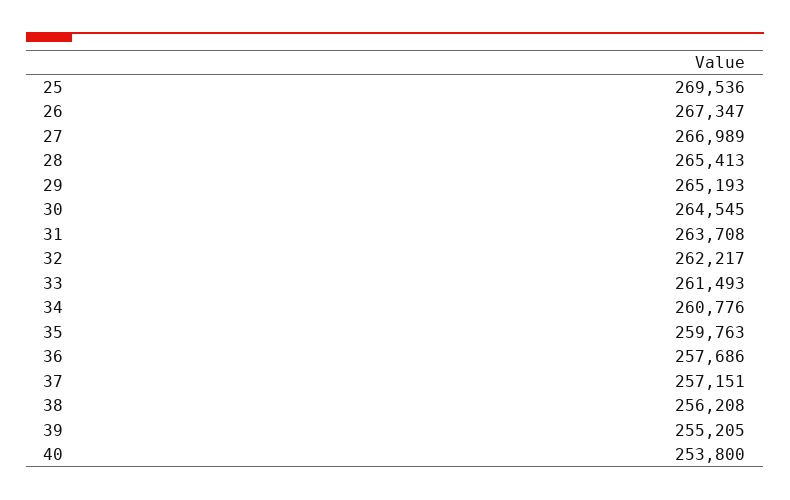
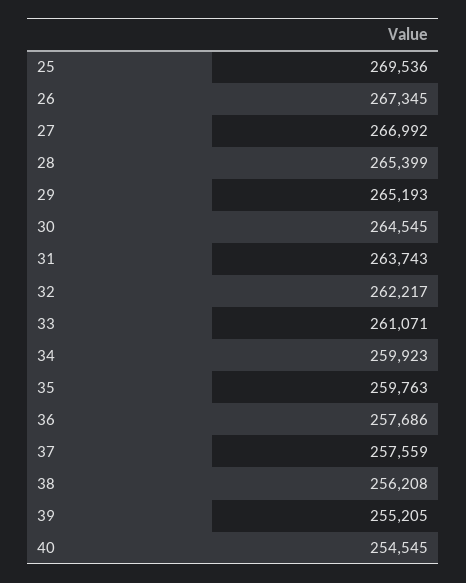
26: 267347 -> 267345
27: 266989 -> 266992
28: 265413 -> 265399
31: 263708 -> 263743
33: 261493 -> 261071
34: 260776 -> 259923
37: 257151 -> 257559
40: 253800 -> 254545

